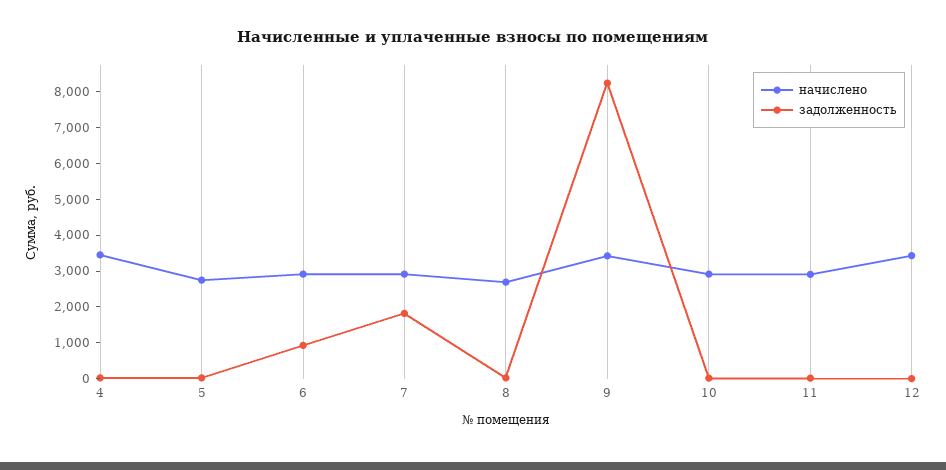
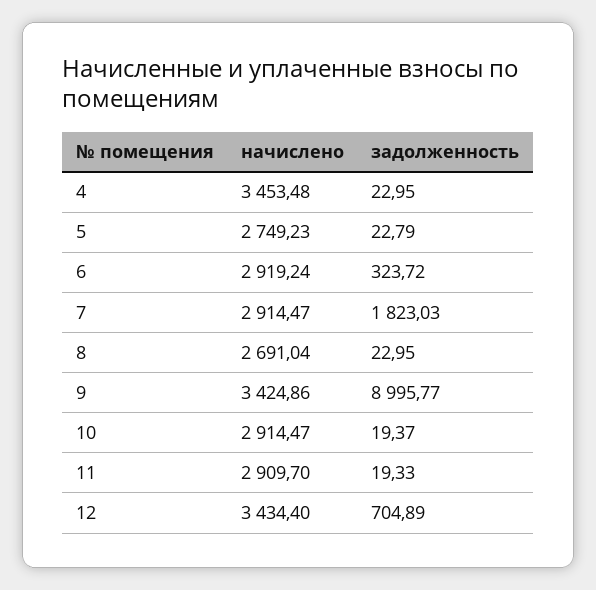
задолженность, 6: 1000 -> 323.72
задолженность, 9: 8250 -> 8995.77
задолженность, 12: 0 -> 704.89

